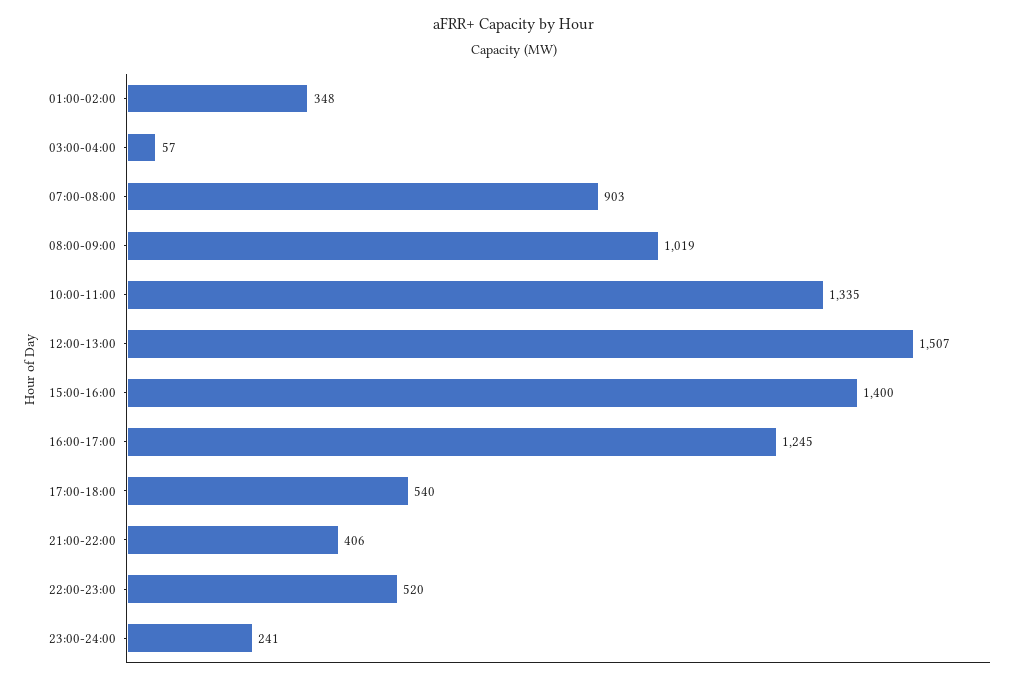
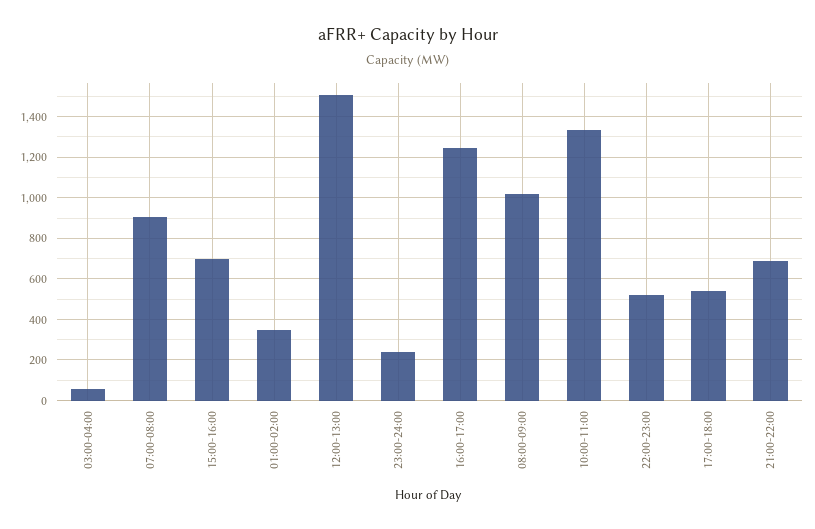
15:00-16:00: 1400 -> 700
21:00-22:00: 406 -> 700

